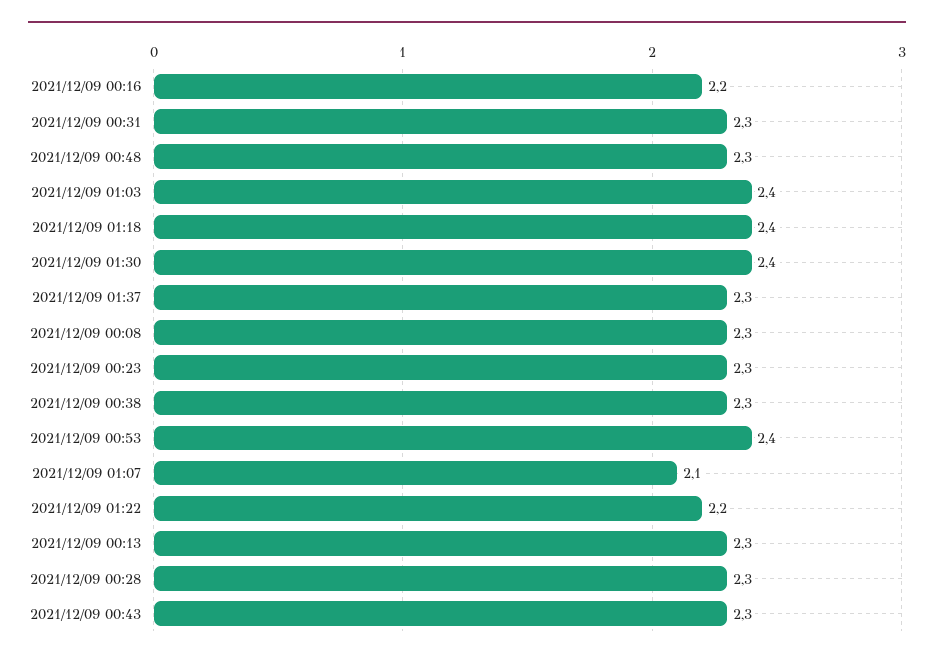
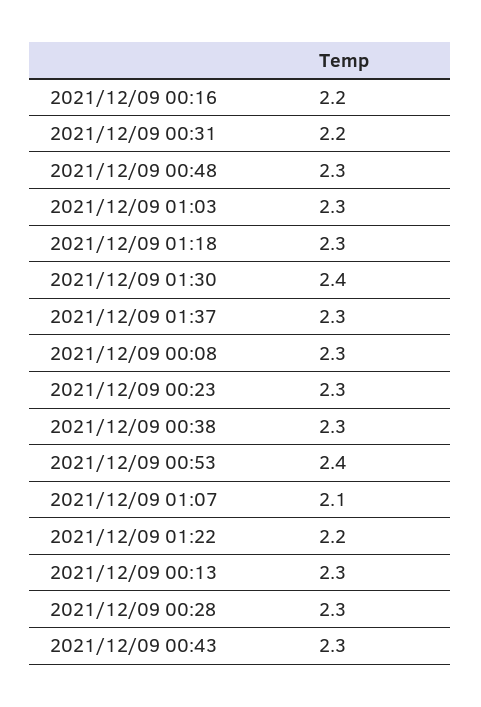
2021/12/09 00:31: 2.3 -> 2.2
2021/12/09 01:03: 2.4 -> 2.3
2021/12/09 01:18: 2.4 -> 2.3

